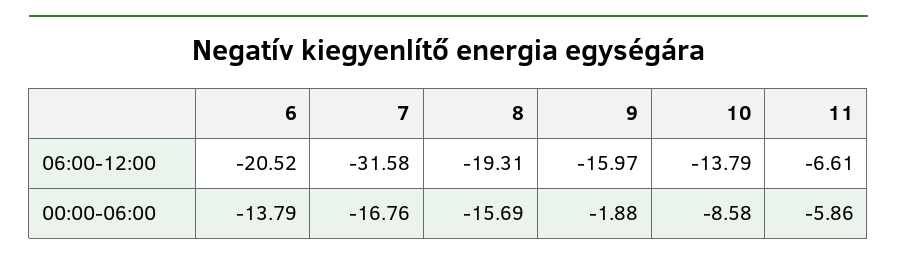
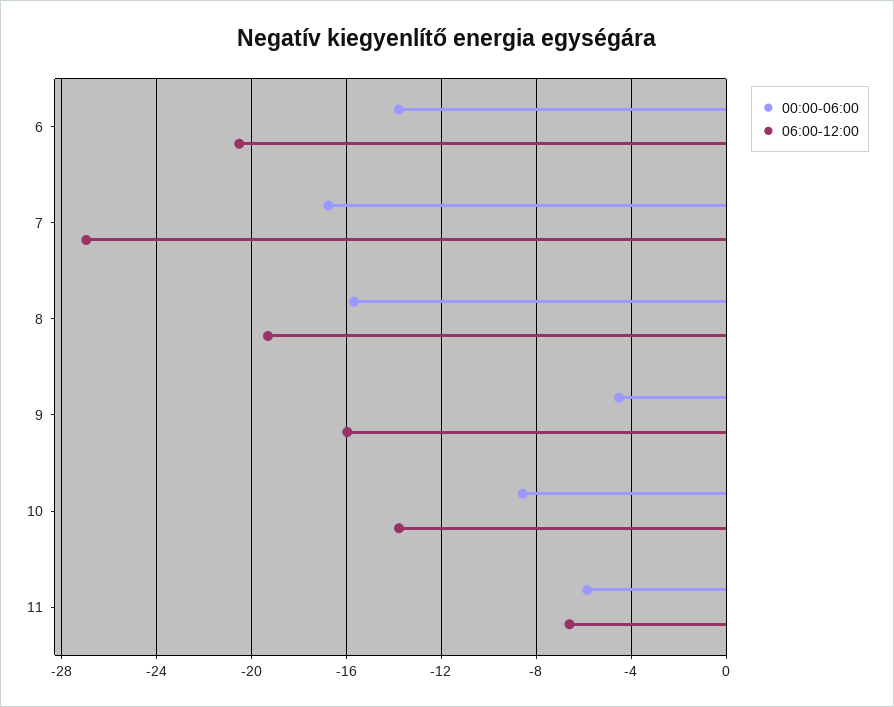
06:00-12:00, 7: -31.58 -> -27
00:00-06:00, 9: -1.88 -> -4.5

